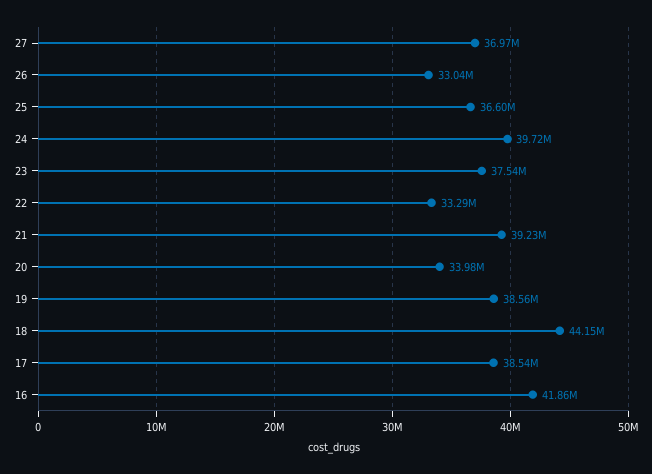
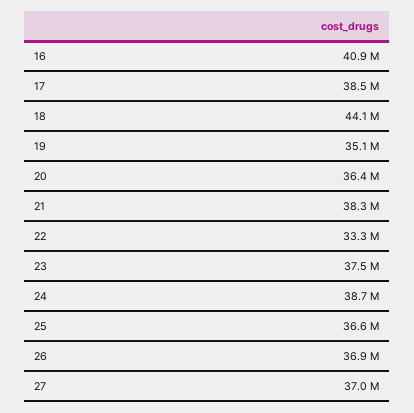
26: 33040000 -> 36900000
24: 39720000 -> 38700000
21: 39230000 -> 38300000
20: 33980000 -> 36400000
19: 38560000 -> 35100000
16: 41860000 -> 40900000

